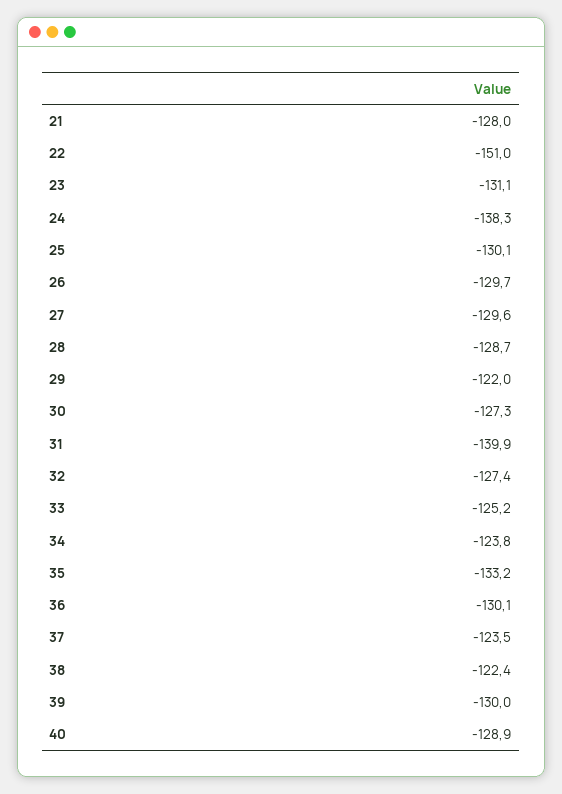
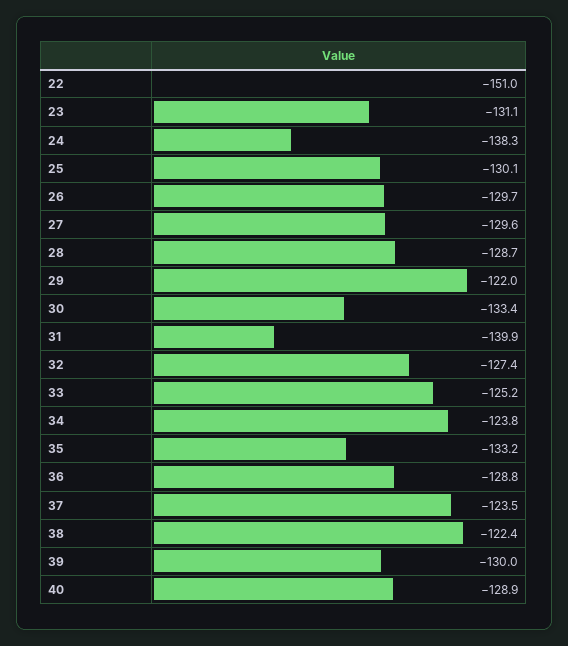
21: -128 -> none
30: -127.3 -> -133.4
36: -130.1 -> -128.8

